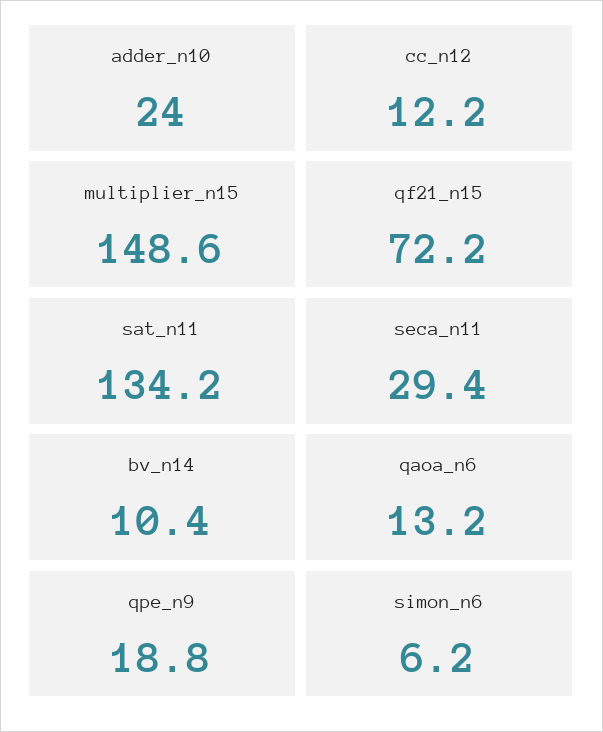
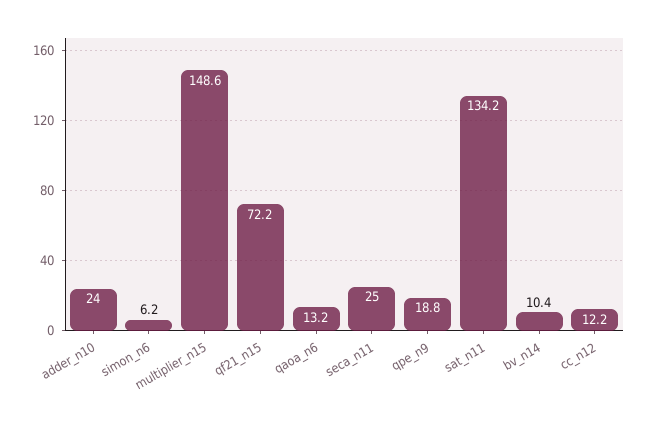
seca_n11: 29.4 -> 25

